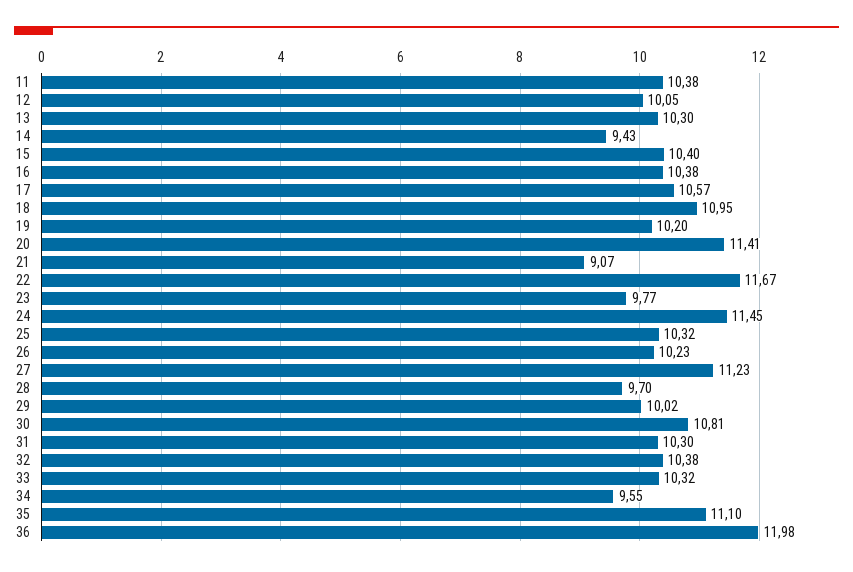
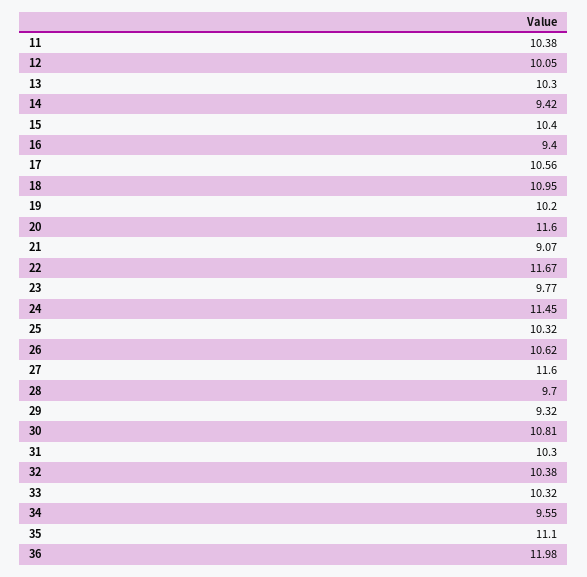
14: 9.43 -> 9.42
16: 10.38 -> 9.4
17: 10.57 -> 10.56
20: 11.41 -> 11.6
26: 10.23 -> 10.62
27: 11.23 -> 11.6
29: 10.02 -> 9.32

